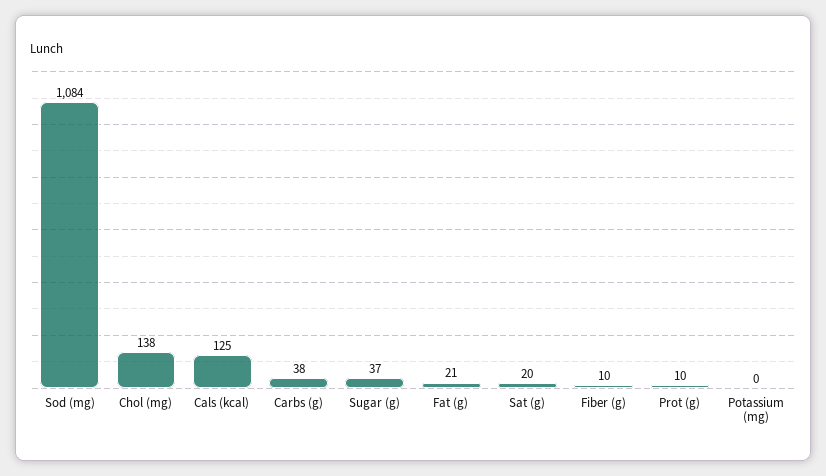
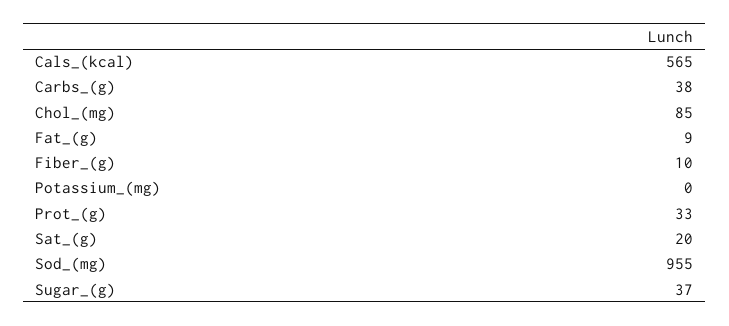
Sod (mg): 1084 -> 955
Chol (mg): 138 -> 85
Cals (kcal): 125 -> 565
Fat (g): 21 -> 9
Prot (g): 10 -> 33

